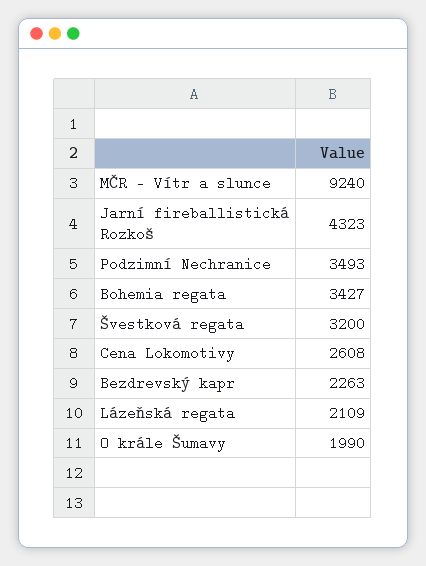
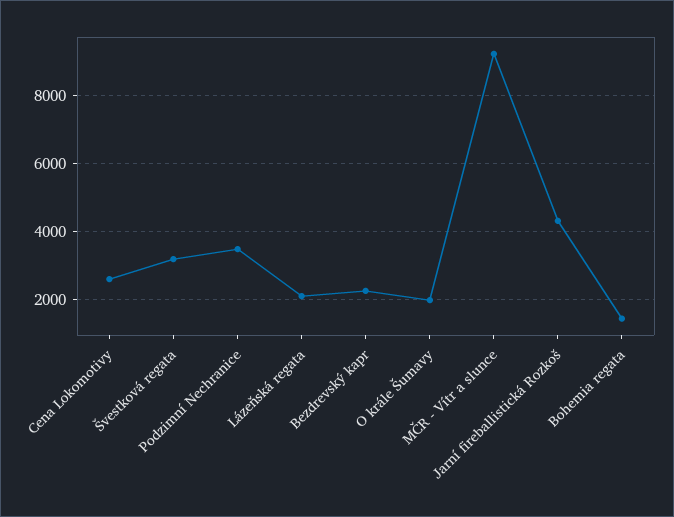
Bohemia regata: 3427 -> 1400

